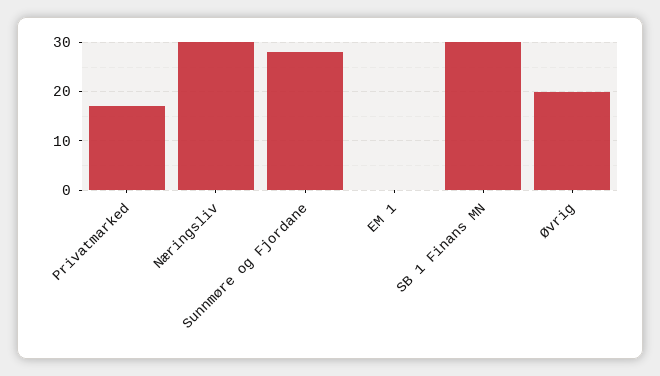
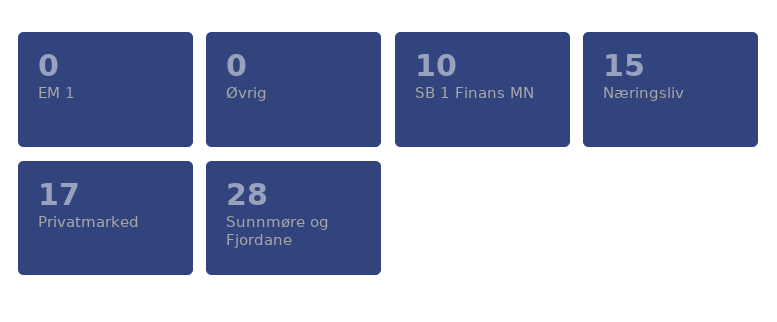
Næringsliv: 30 -> 15
SB 1 Finans MN: 30 -> 10
Øvrig: 20 -> 0

